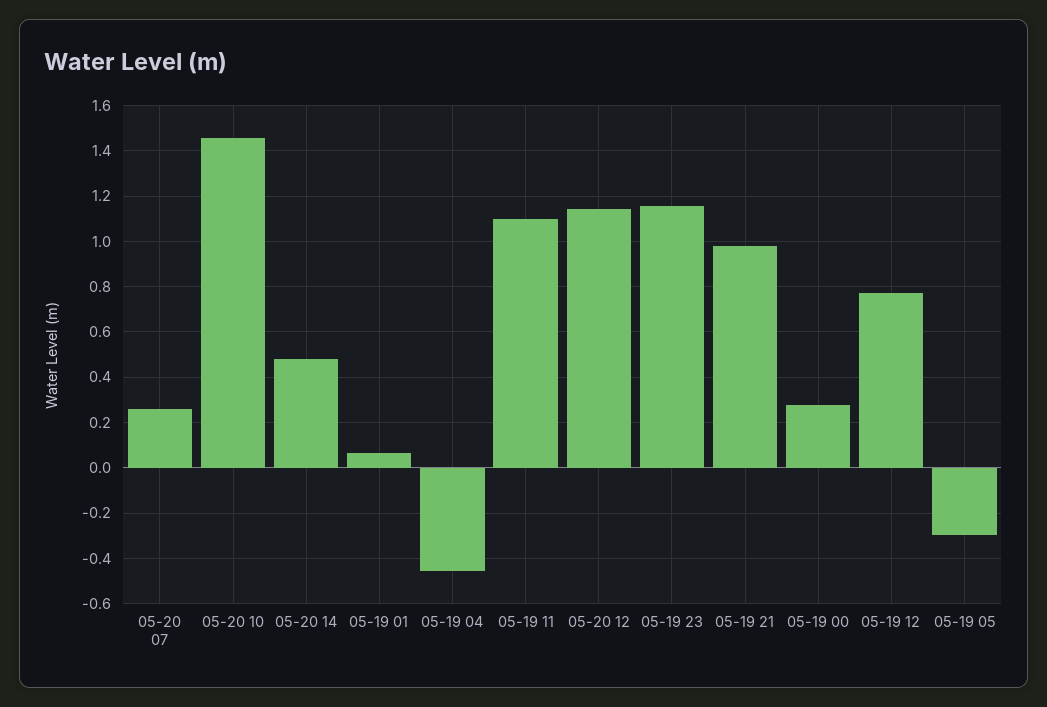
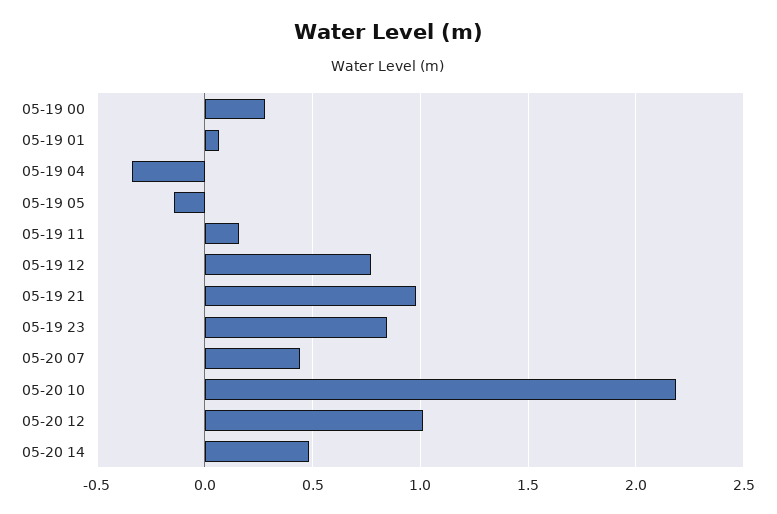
05-20 07: 0.25 -> 0.45
05-20 10: 1.45 -> 2.2
05-19 04: -0.45 -> -0.35
05-19 11: 1.1 -> 0.15
05-20 12: 1.15 -> 1
05-19 23: 1.15 -> 0.85
05-19 05: -0.3 -> -0.15

